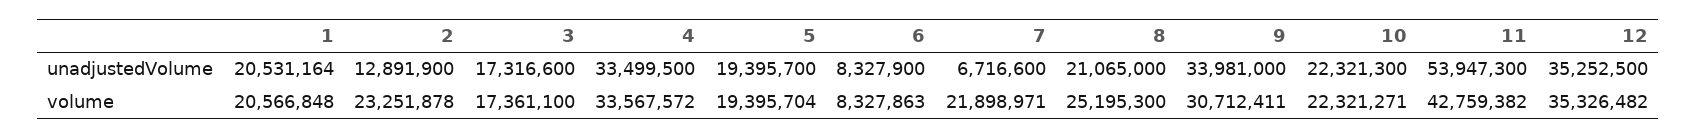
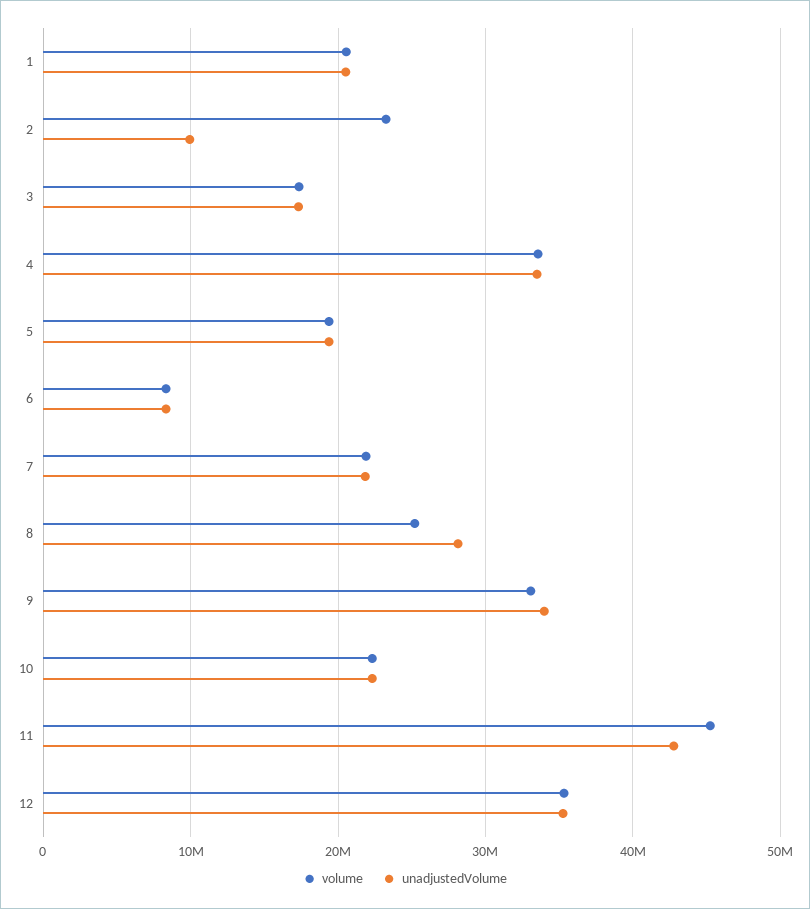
unadjustedVolume, 2: 12891900 -> 10000000
unadjustedVolume, 7: 6716600 -> 22000000
unadjustedVolume, 8: 21065000 -> 28000000
unadjustedVolume, 11: 53947300 -> 43000000
volume, 9: 30712411 -> 33000000
volume, 11: 42759382 -> 45000000

